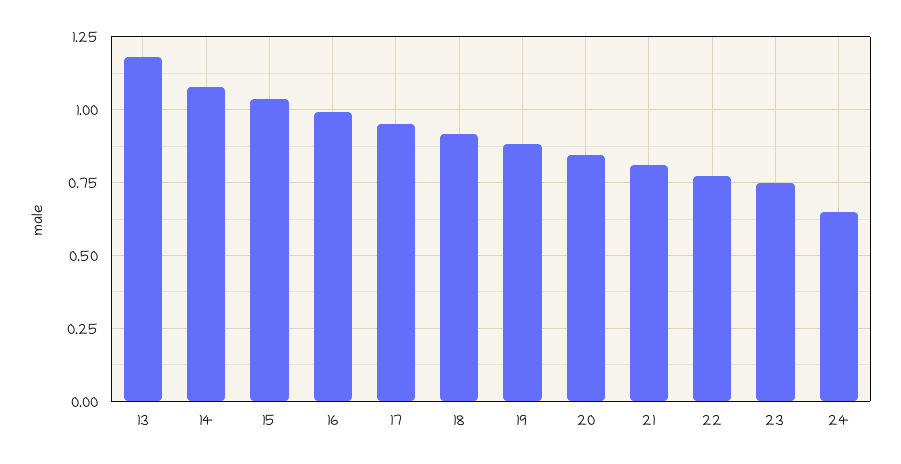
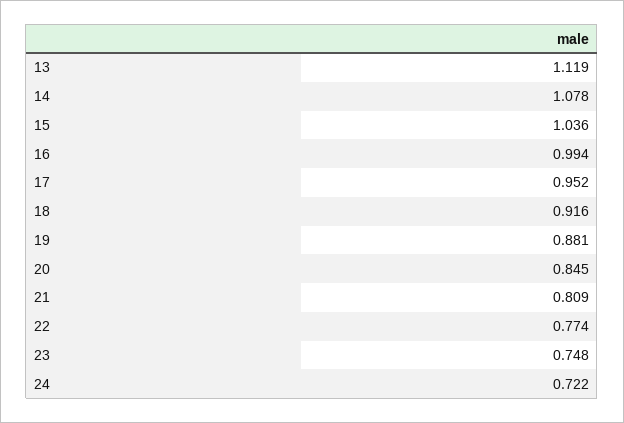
13: 1.175 -> 1.119
24: 0.65 -> 0.722

